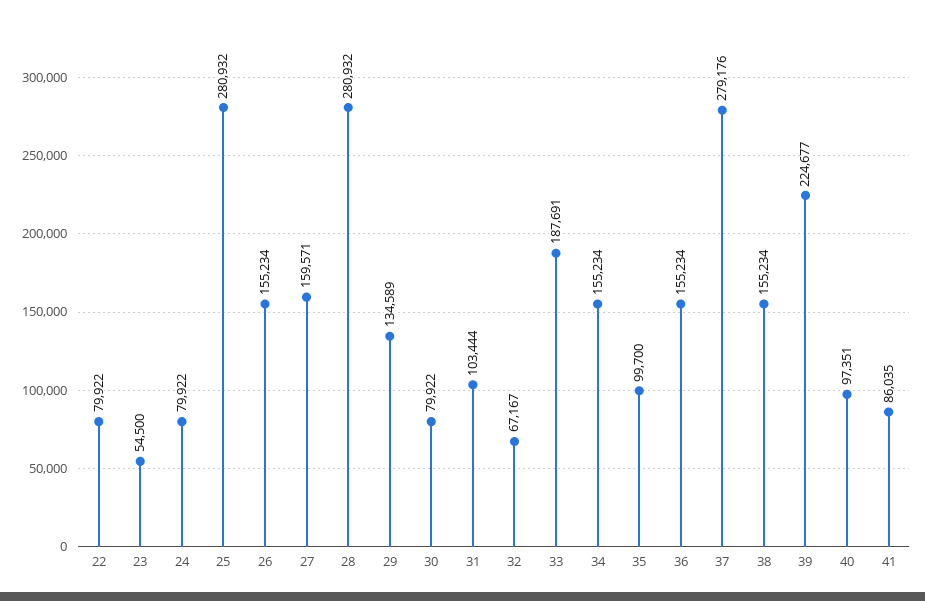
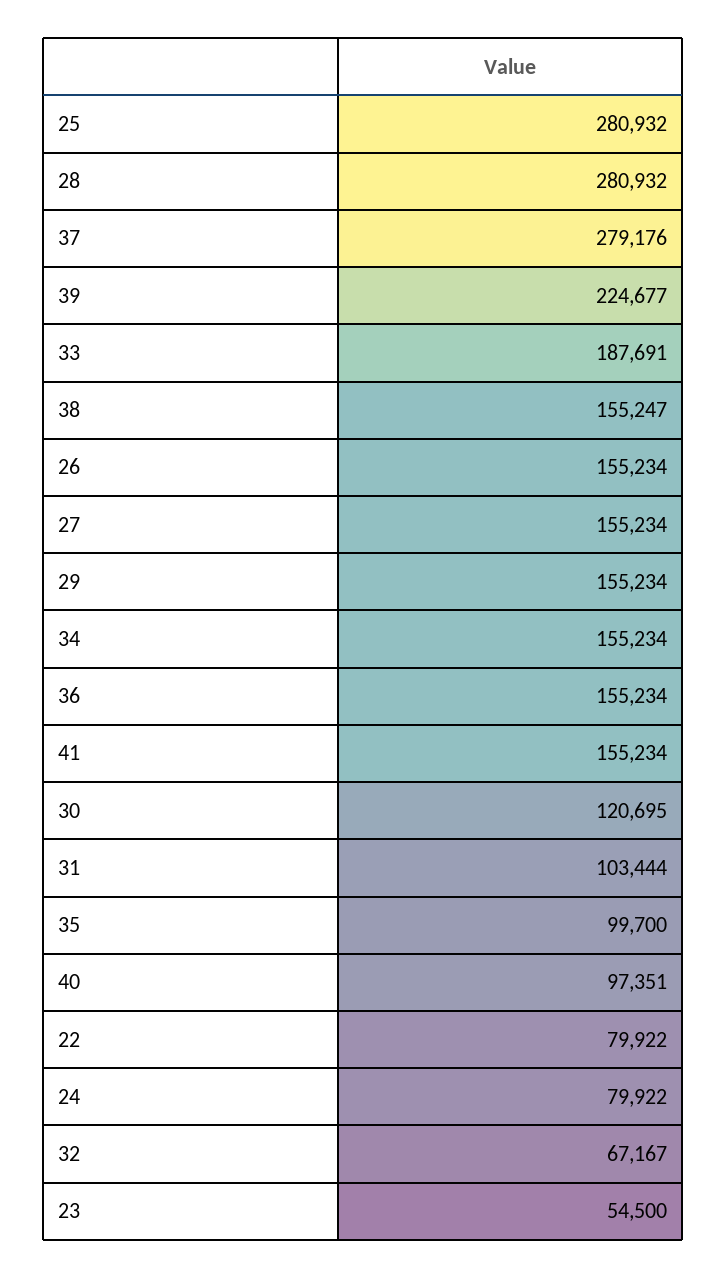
27: 159571 -> 155234
29: 134589 -> 155234
30: 79922 -> 120695
38: 155234 -> 155247
41: 86035 -> 155234

